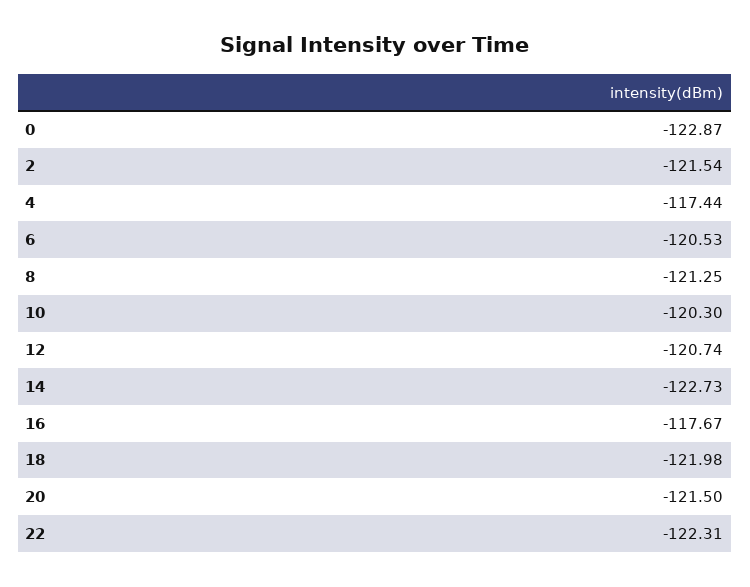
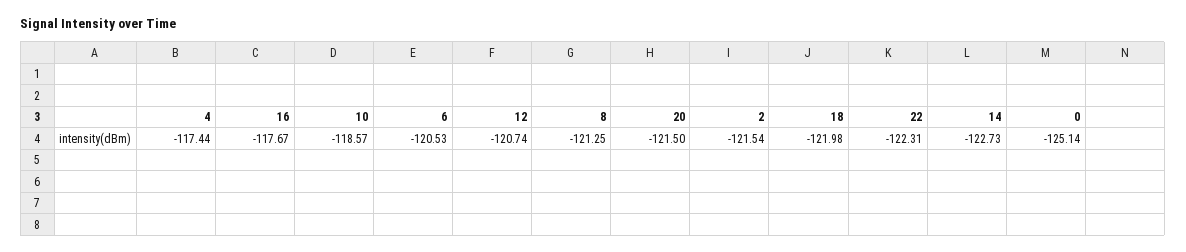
0: -122.87 -> -125.14
10: -120.3 -> -118.57

